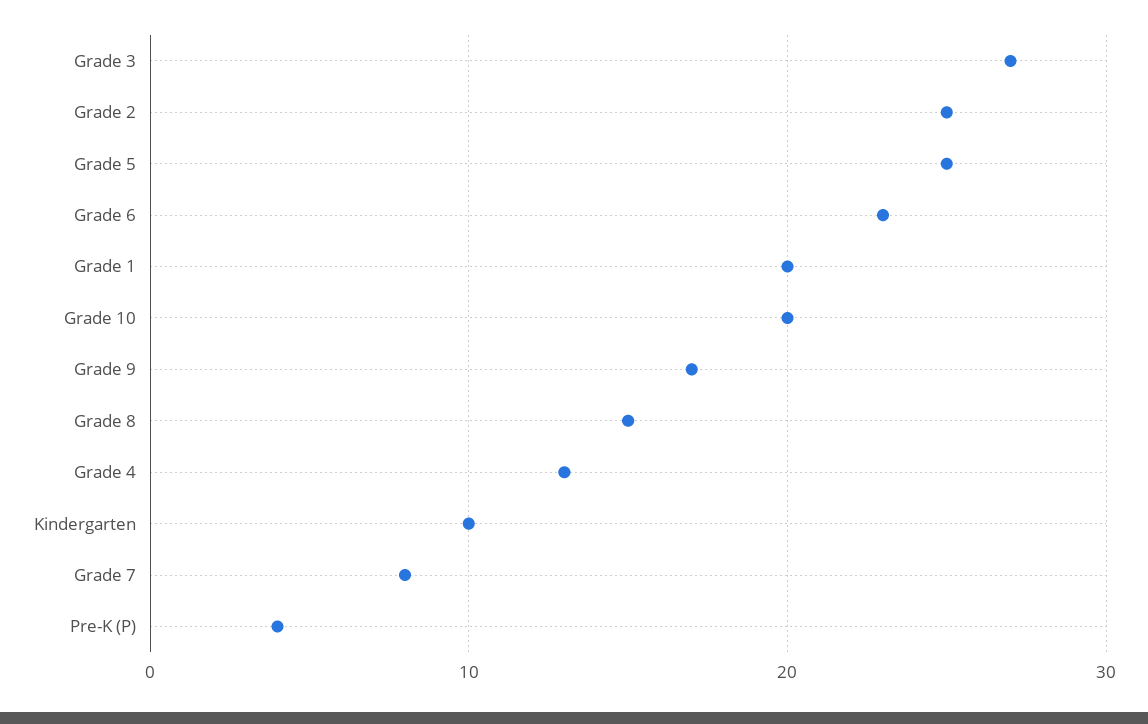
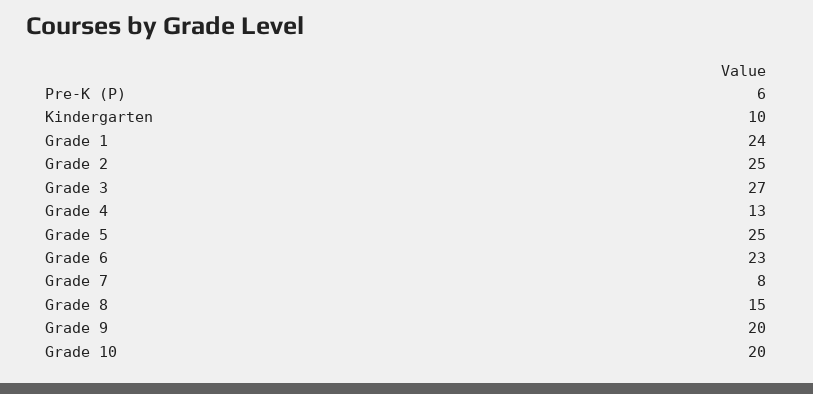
Grade 1: 20 -> 24
Grade 9: 17 -> 20
Pre-K (P): 4 -> 6

